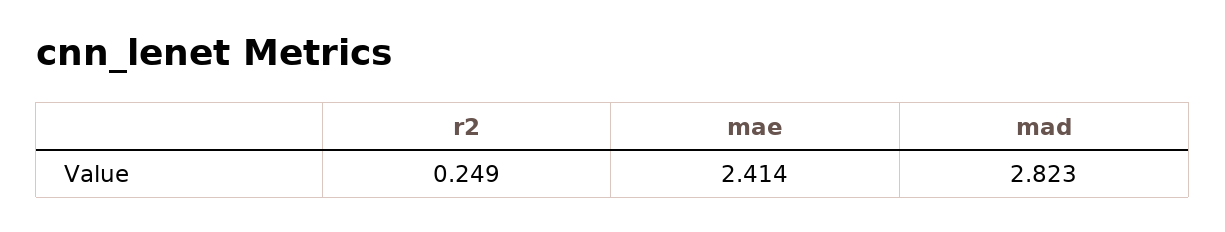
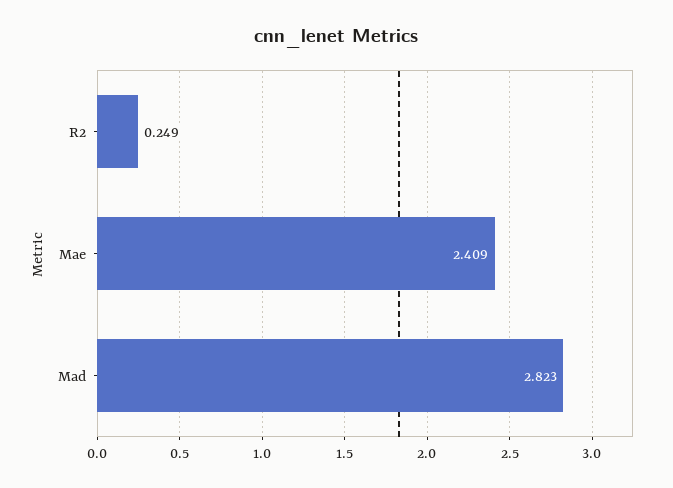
mae: 2.414 -> 2.409

